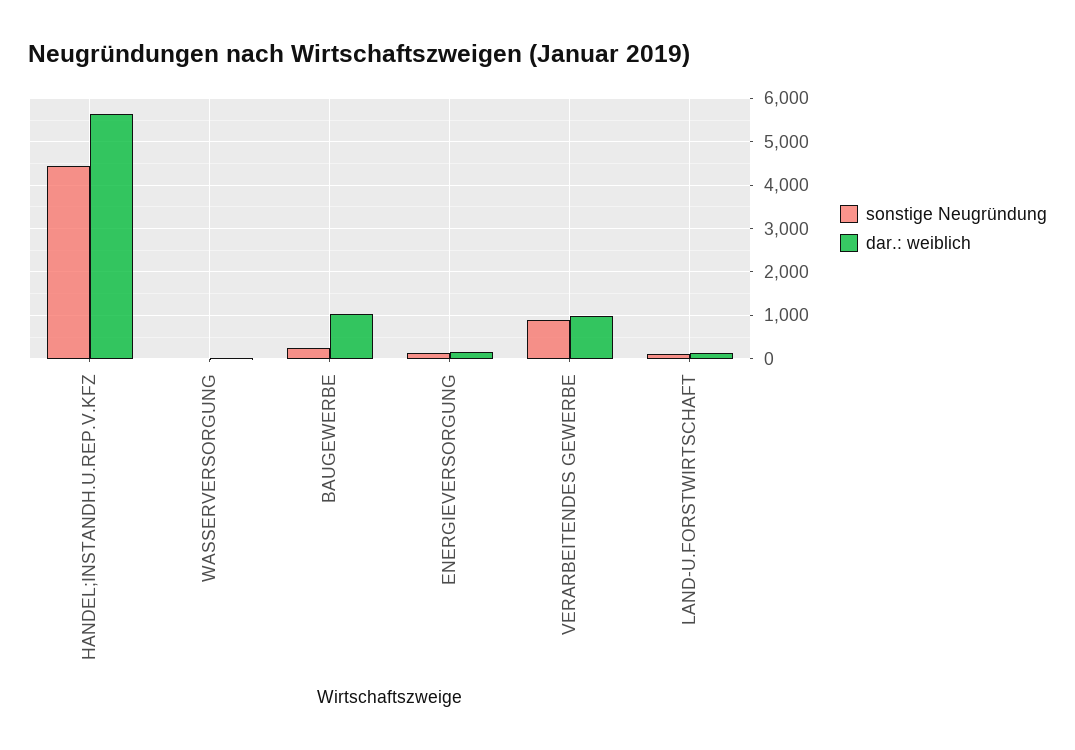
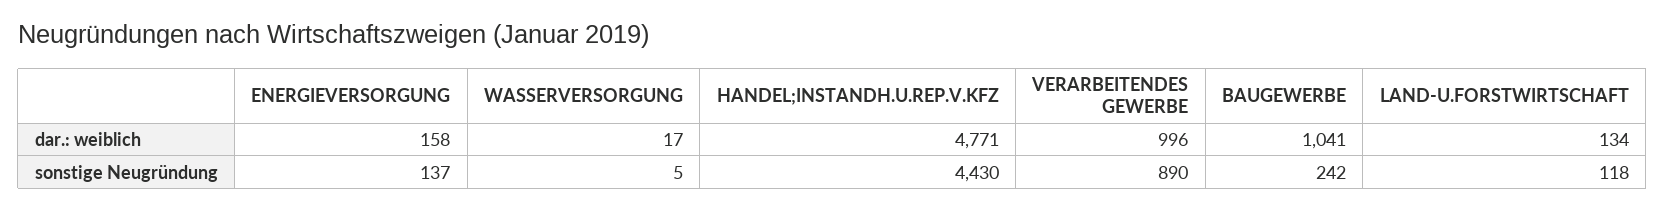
dar.: weiblich, HANDEL;INSTANDH.U.REP.V.KFZ: 5600 -> 4771

